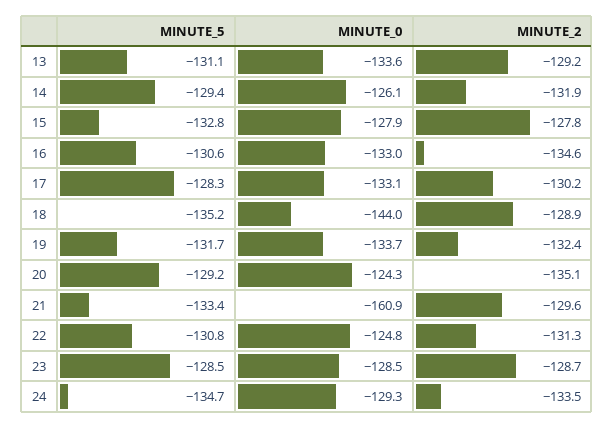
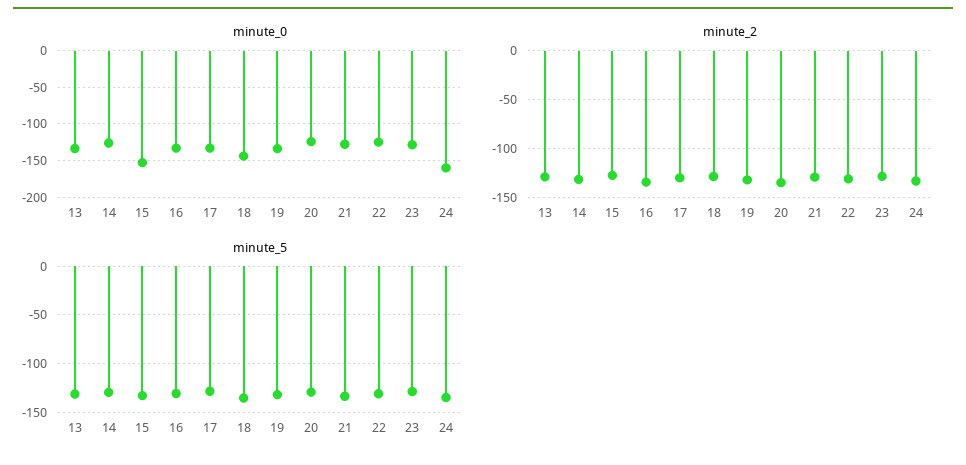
MINUTE_0, 15: -127.9 -> -150
MINUTE_0, 21: -160.9 -> -130
MINUTE_0, 24: -129.3 -> -160

